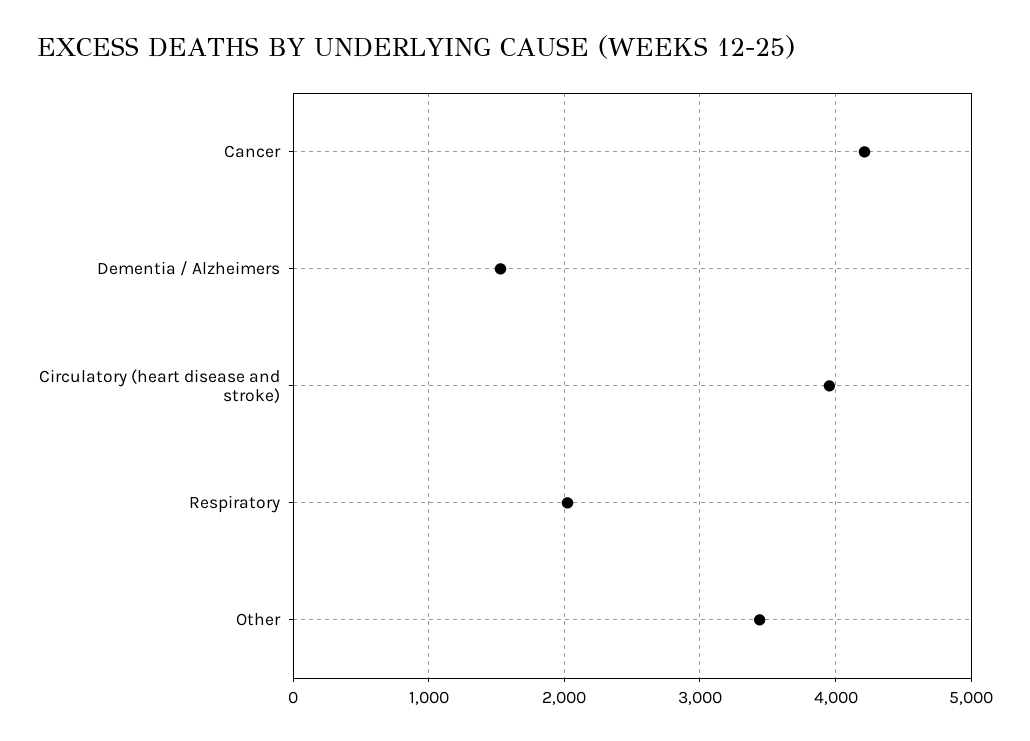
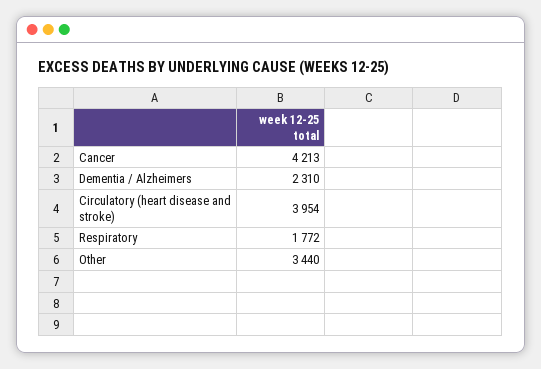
Dementia / Alzheimers: 1500 -> 2310
Respiratory: 2000 -> 1772

